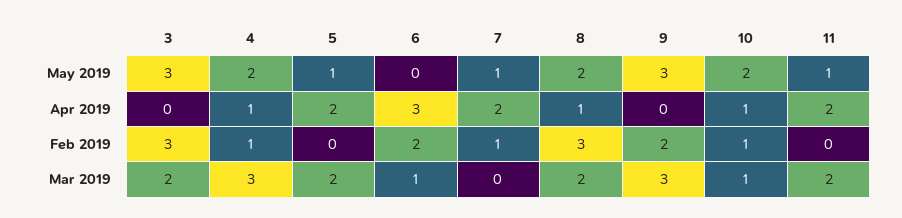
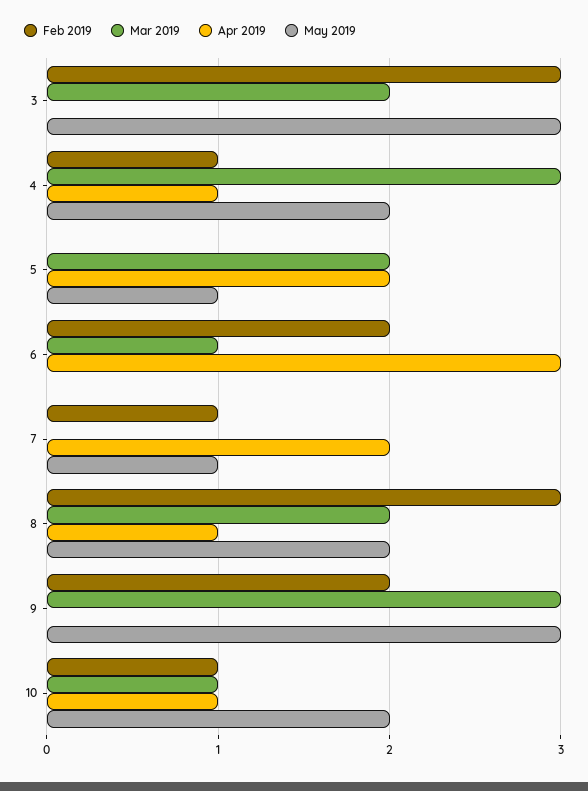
May 2019, 11: 1 -> none
Apr 2019, 11: 2 -> none
Feb 2019, 11: 0 -> none
Mar 2019, 11: 2 -> none

